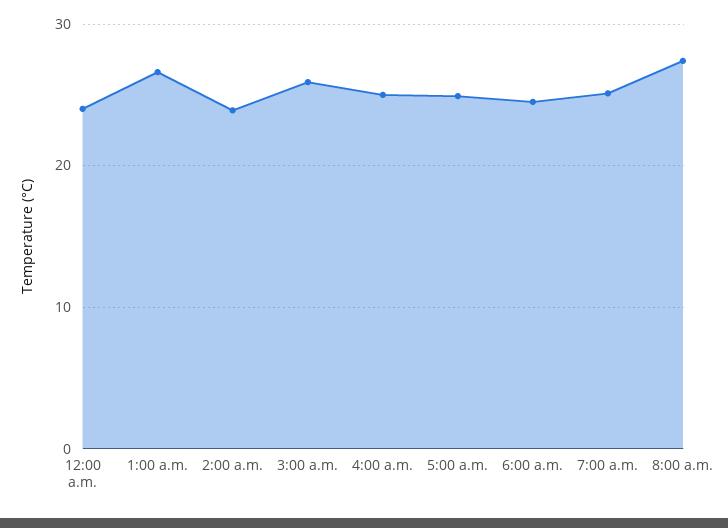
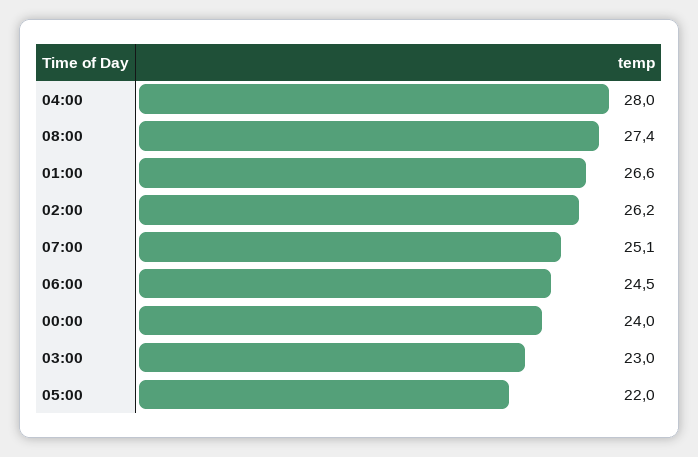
2:00 a.m.: 24 -> 26.2
3:00 a.m.: 26 -> 23
4:00 a.m.: 25 -> 28
5:00 a.m.: 25 -> 22

